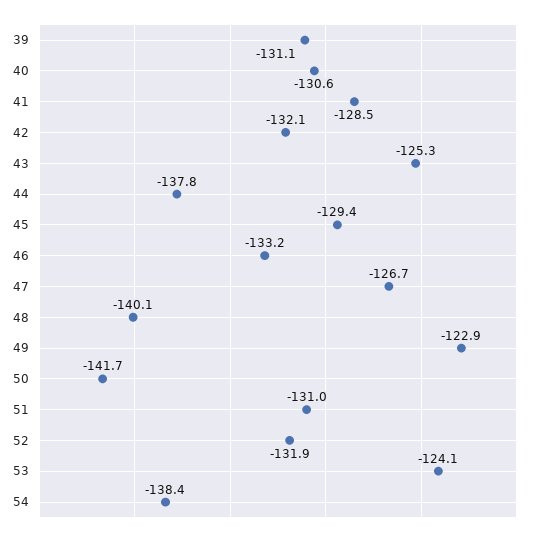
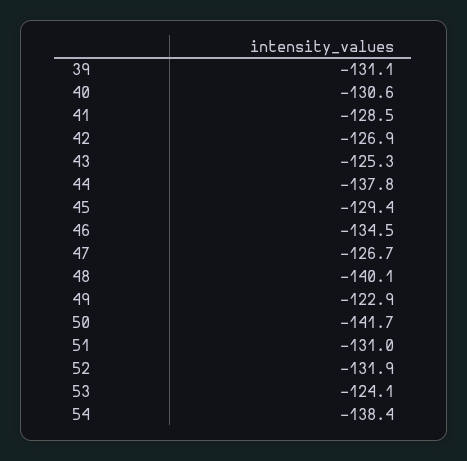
42: -132.1 -> -126.9
46: -133.2 -> -134.5

